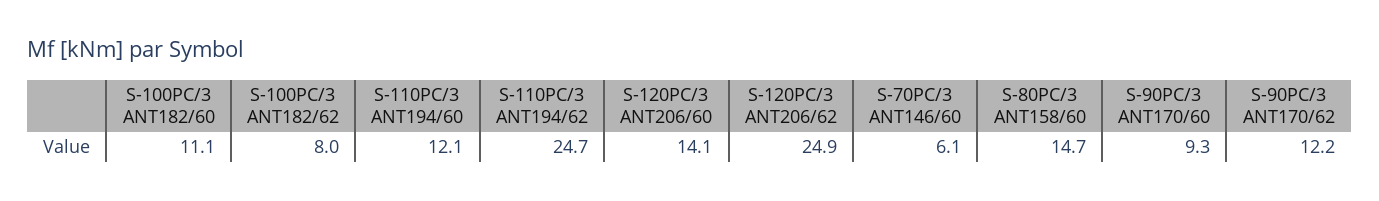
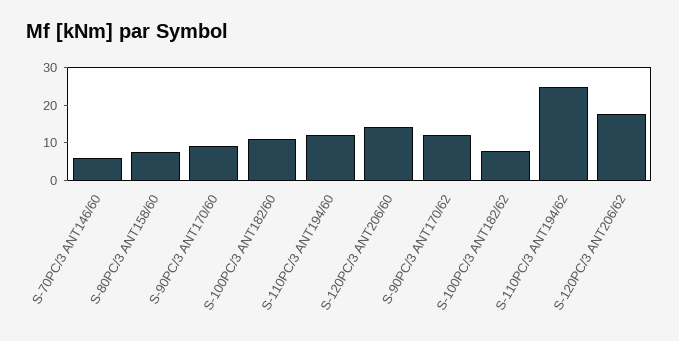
S-120PC/3 ANT206/62: 24.9 -> 17.5
S-80PC/3 ANT158/60: 14.7 -> 7.5

